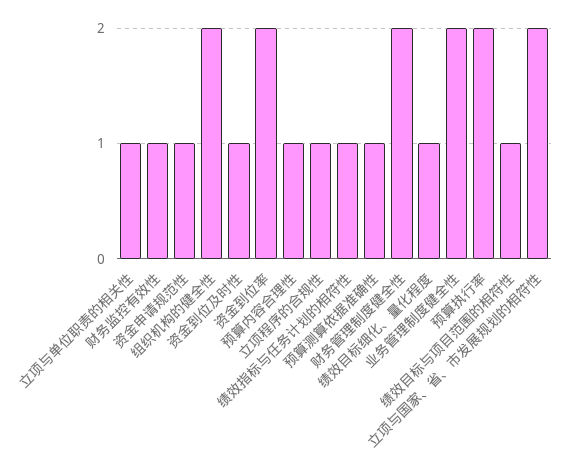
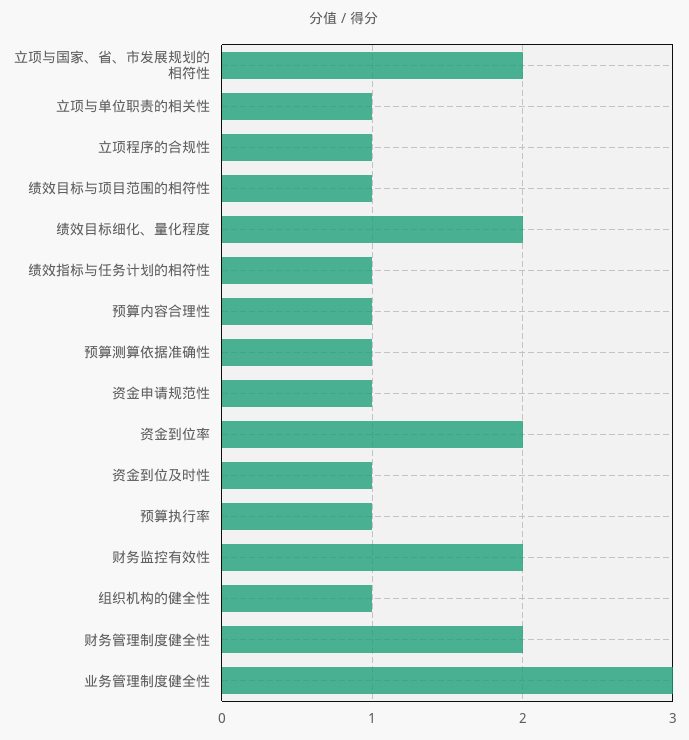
财务监控有效性: 1 -> 2
组织机构的健全性: 2 -> 1
绩效目标细化、量化程度: 1 -> 2
业务管理制度健全性: 2 -> 3
预算执行率: 2 -> 1

